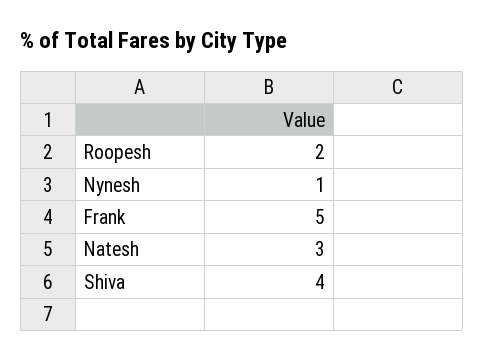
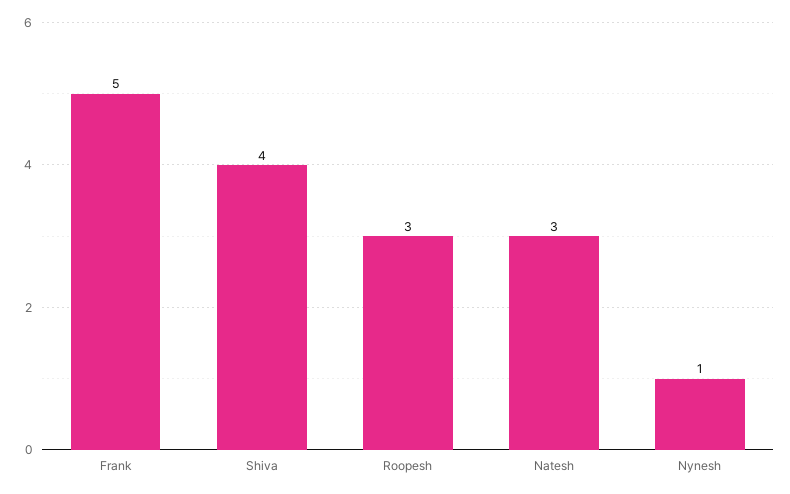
Roopesh: 2 -> 3

